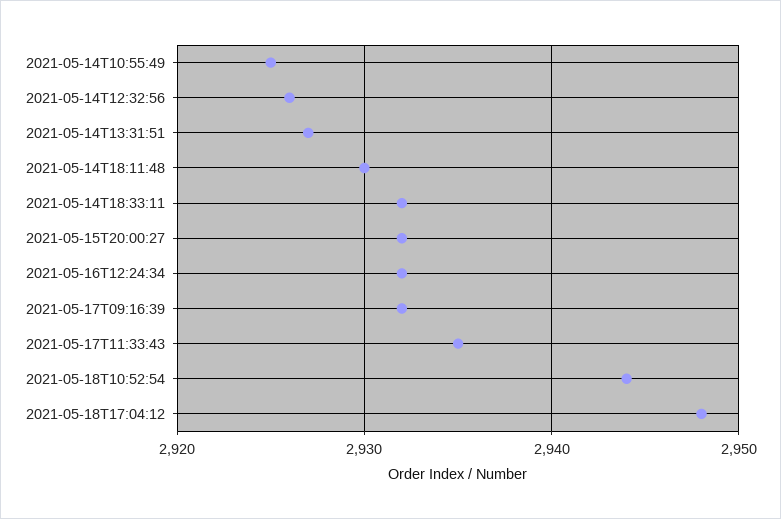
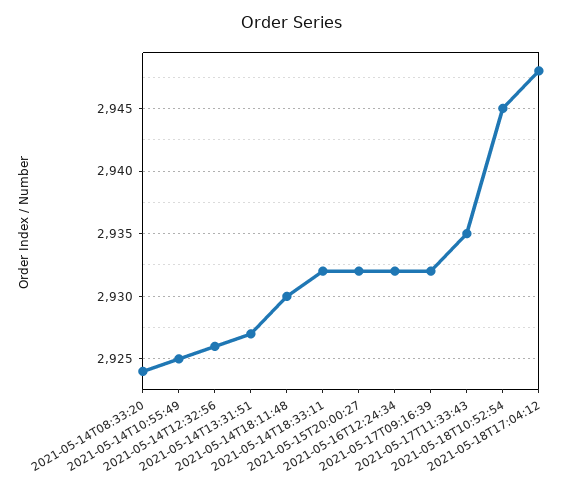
2021-05-18T10:52:54: 2944 -> 2945
2021-05-14T08:33:20: none -> 2924

